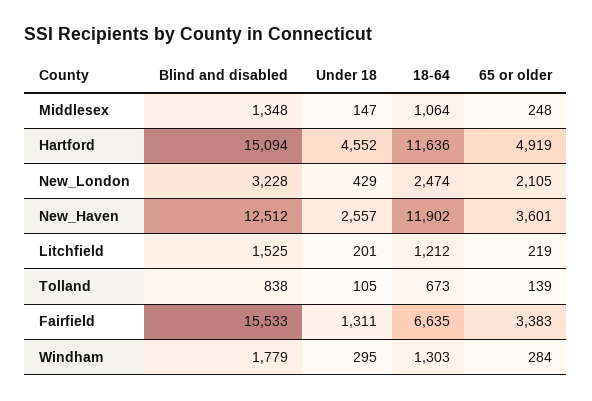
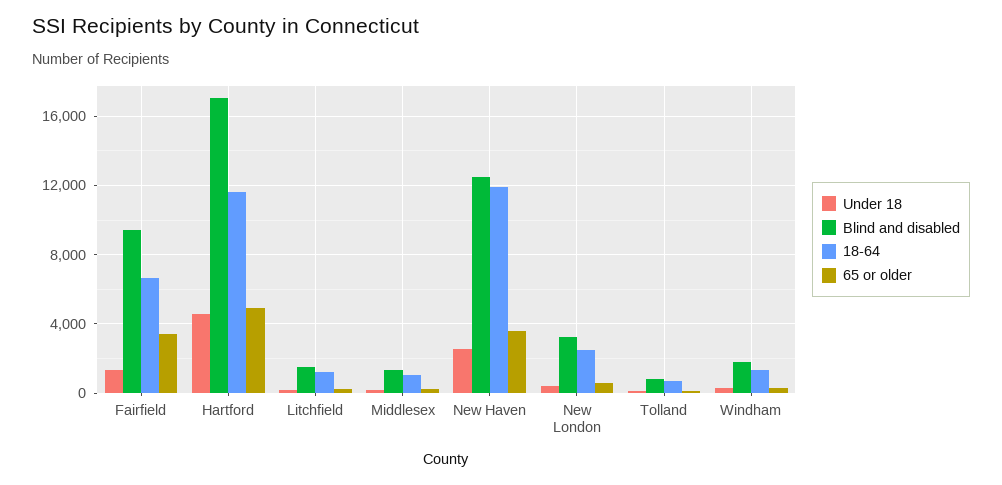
Blind and disabled, Hartford: 15094 -> 17000
65 or older, New_London: 2105 -> 500
Blind and disabled, Fairfield: 15533 -> 9500

